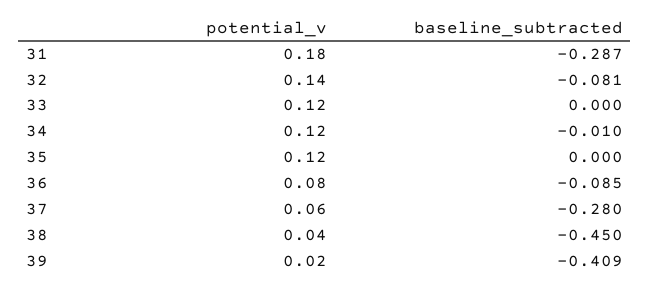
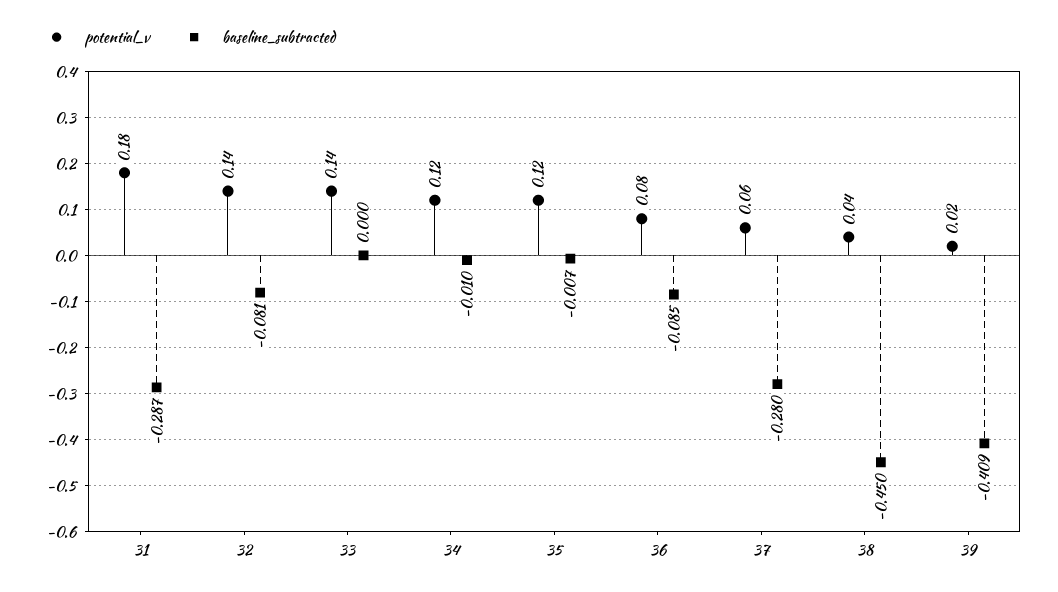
potential_v, 33: 0.12 -> 0.14
baseline_subtracted, 35: 0 -> -0.007

